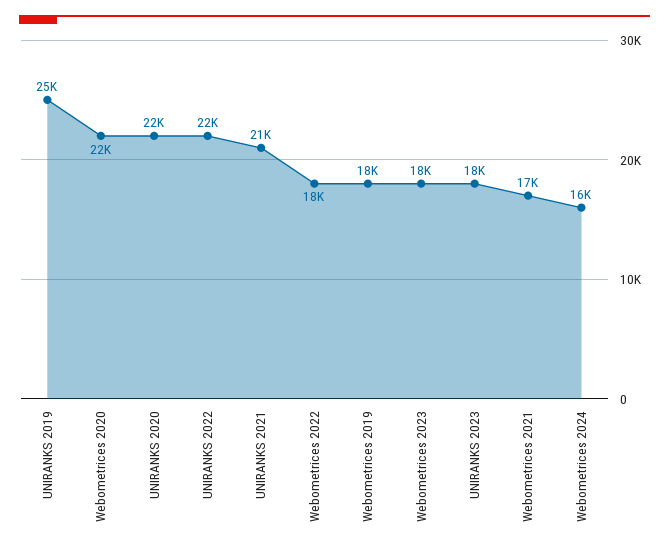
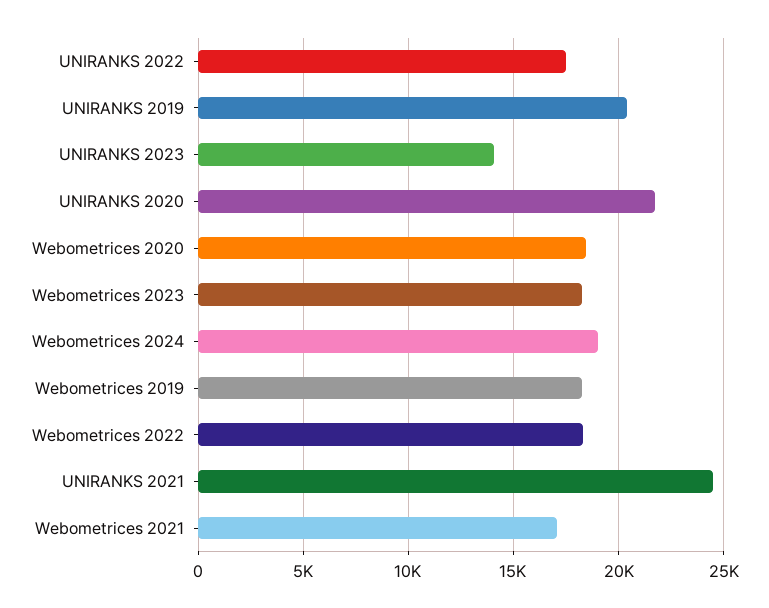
UNIRANKS 2019: 25000 -> 20500
Webometrices 2020: 22000 -> 18500
UNIRANKS 2022: 22000 -> 17500
UNIRANKS 2021: 21000 -> 24500
UNIRANKS 2023: 18000 -> 14000
Webometrices 2024: 16000 -> 19000

